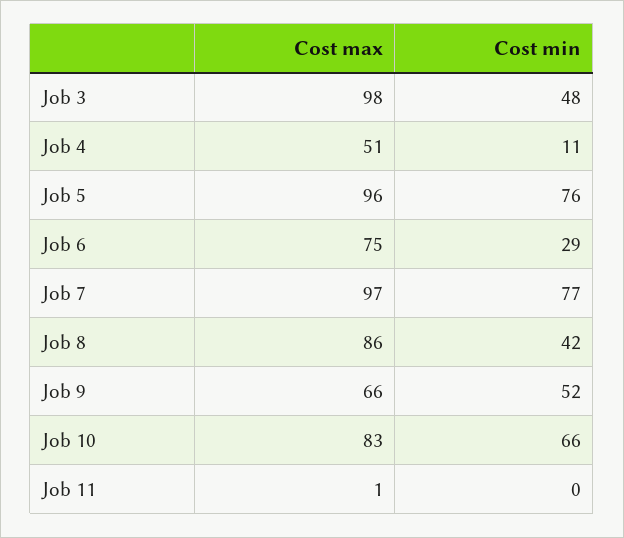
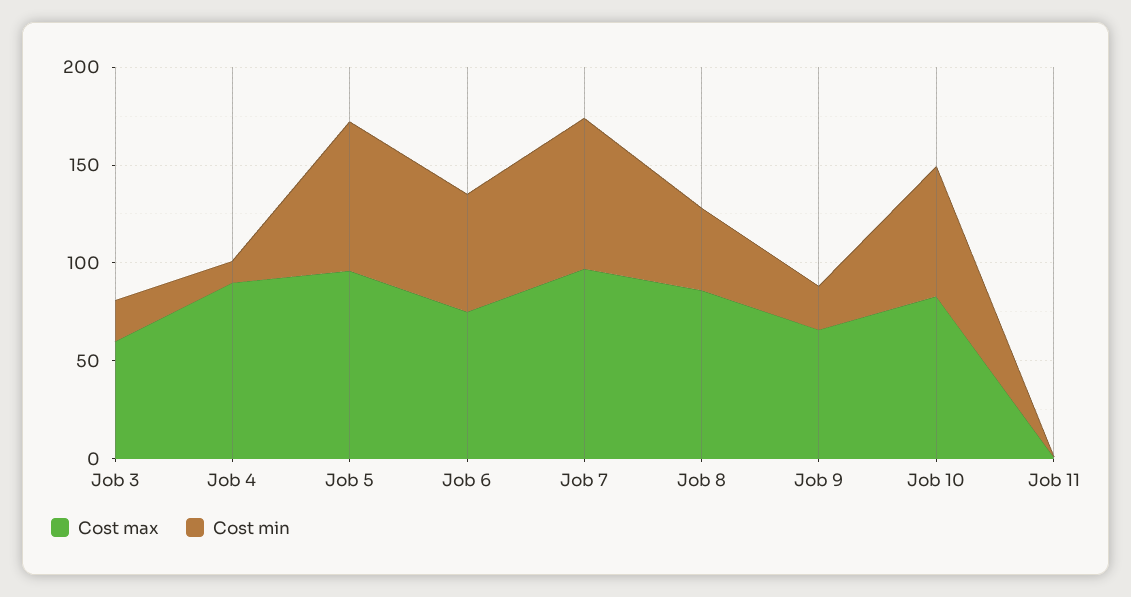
Cost max, Job 3: 98 -> 60
Cost min, Job 3: 48 -> 20
Cost max, Job 4: 51 -> 90
Cost min, Job 6: 29 -> 60
Cost min, Job 9: 52 -> 20

